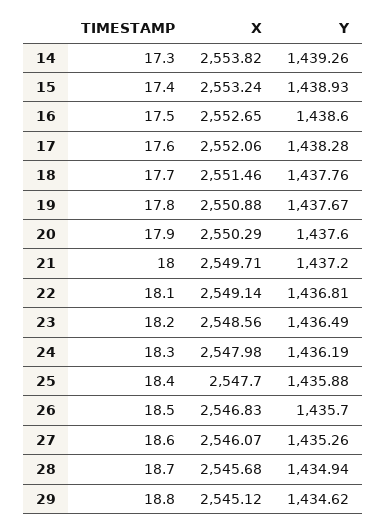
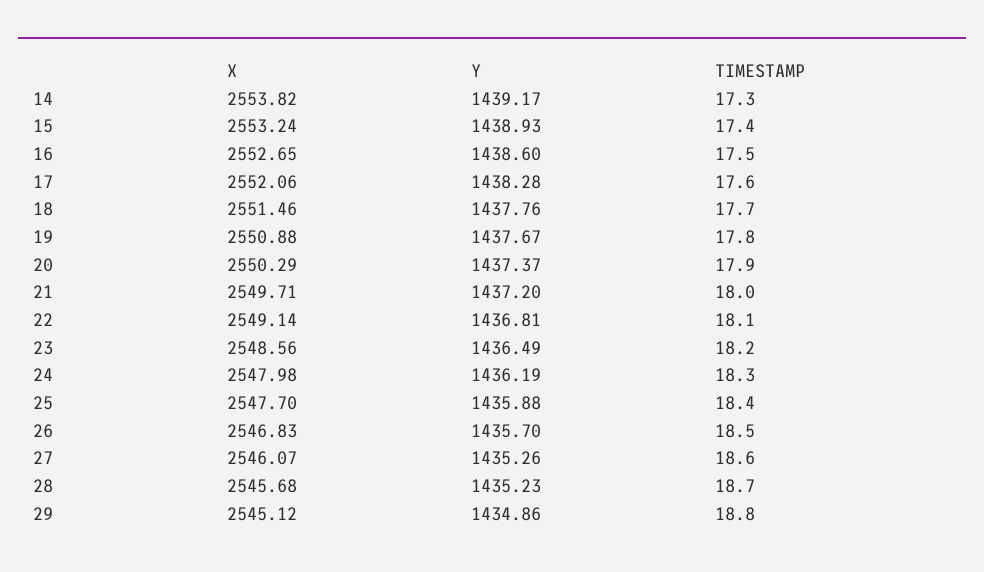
Y, 14: 1439.26 -> 1439.17
Y, 20: 1437.6 -> 1437.37
Y, 28: 1434.94 -> 1435.23
Y, 29: 1434.62 -> 1434.86

